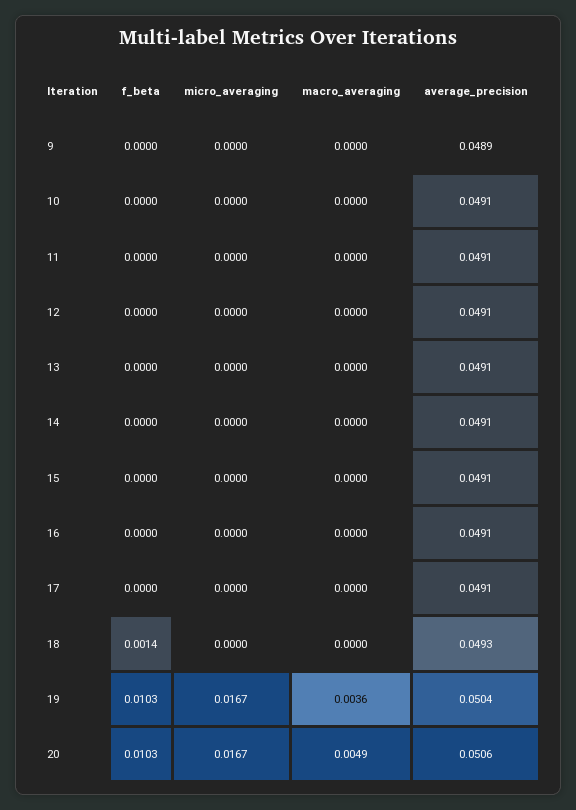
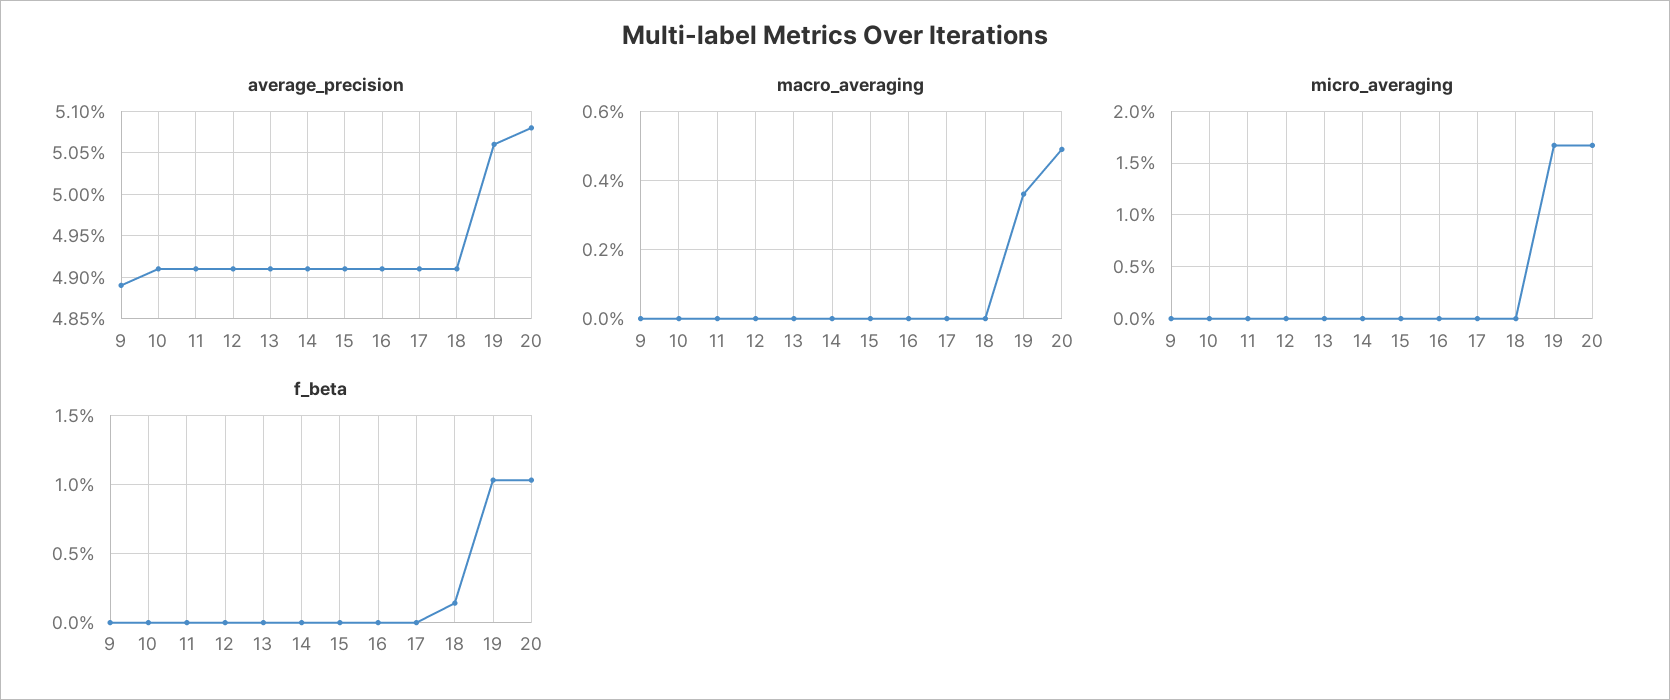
average_precision, 18: 0.0493 -> 0.0491
average_precision, 19: 0.0504 -> 0.0506
average_precision, 20: 0.0506 -> 0.0508

